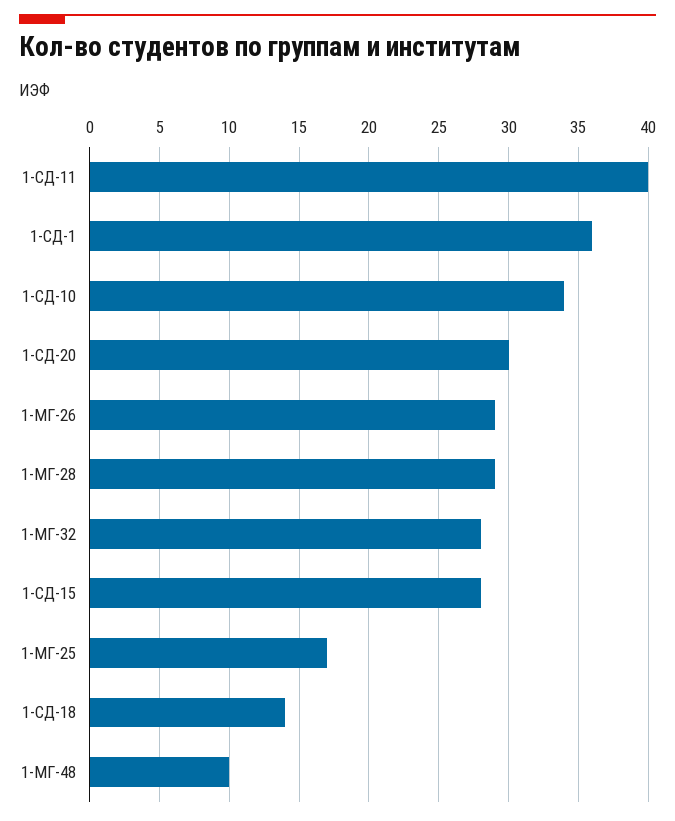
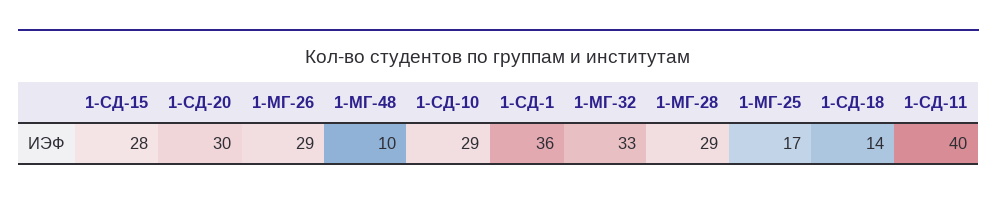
1-СД-10: 34 -> 29
1-МГ-32: 28 -> 33

